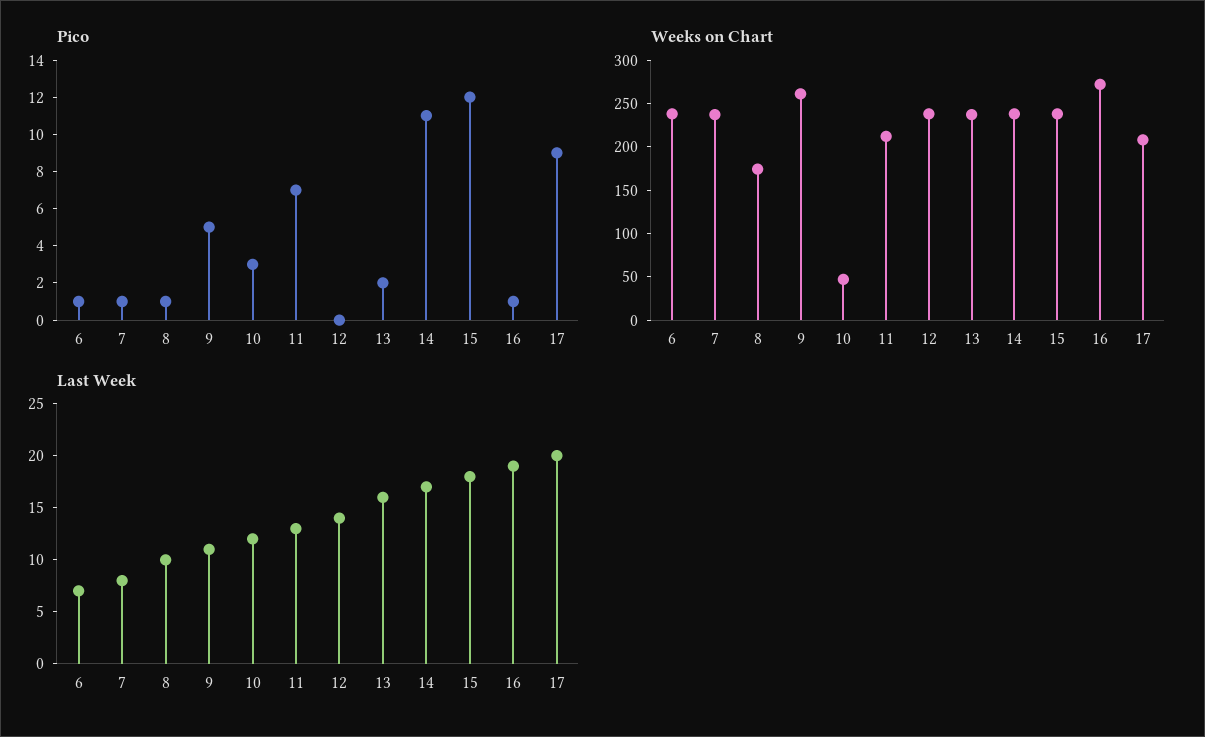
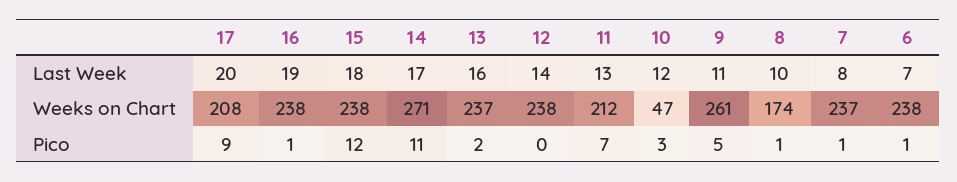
Weeks on Chart, 14: 240 -> 271
Weeks on Chart, 16: 270 -> 238

